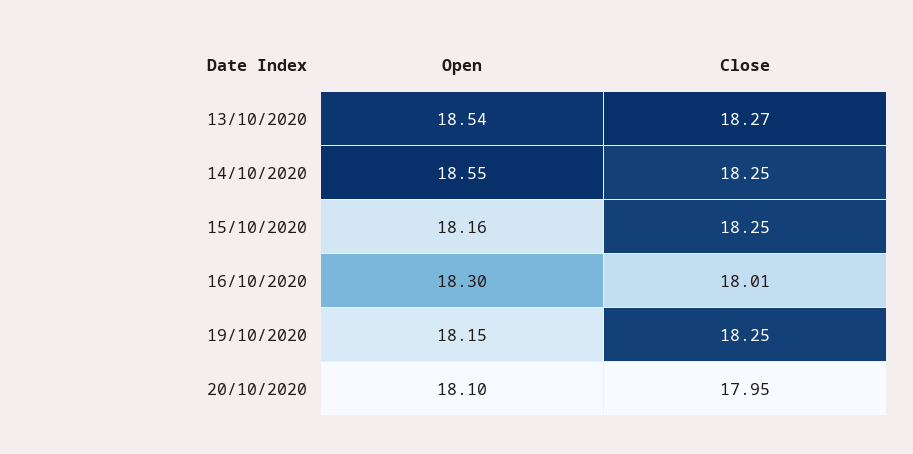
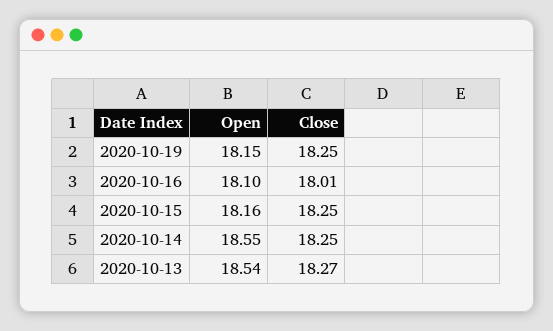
Open, 16/10/2020: 18.3 -> 18.1
Open, 20/10/2020: 18.1 -> none
Close, 20/10/2020: 17.95 -> none

